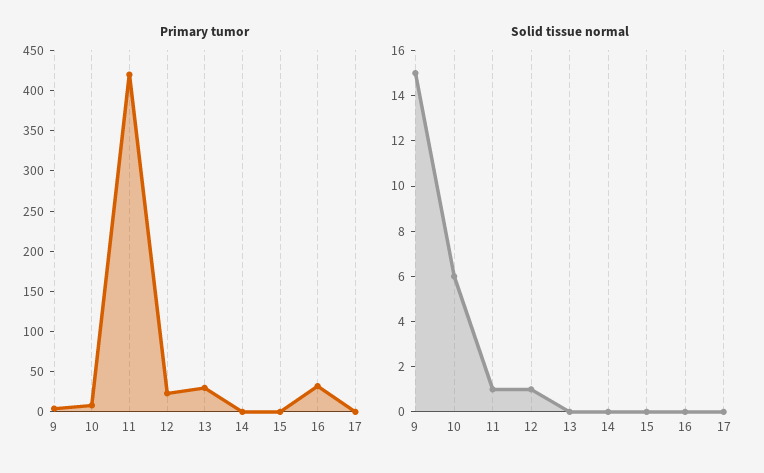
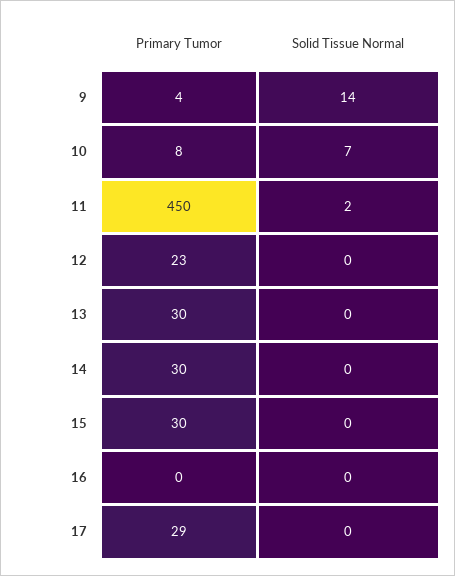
Primary tumor, 11: 420 -> 450
Primary tumor, 14: 0 -> 30
Primary tumor, 15: 0 -> 30
Primary tumor, 16: 30 -> 0
Primary tumor, 17: 0 -> 29
Solid tissue normal, 9: 15 -> 14
Solid tissue normal, 10: 6 -> 7
Solid tissue normal, 11: 1 -> 2
Solid tissue normal, 12: 1 -> 0

